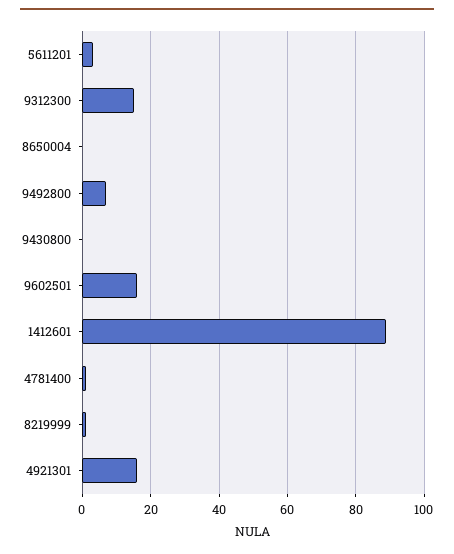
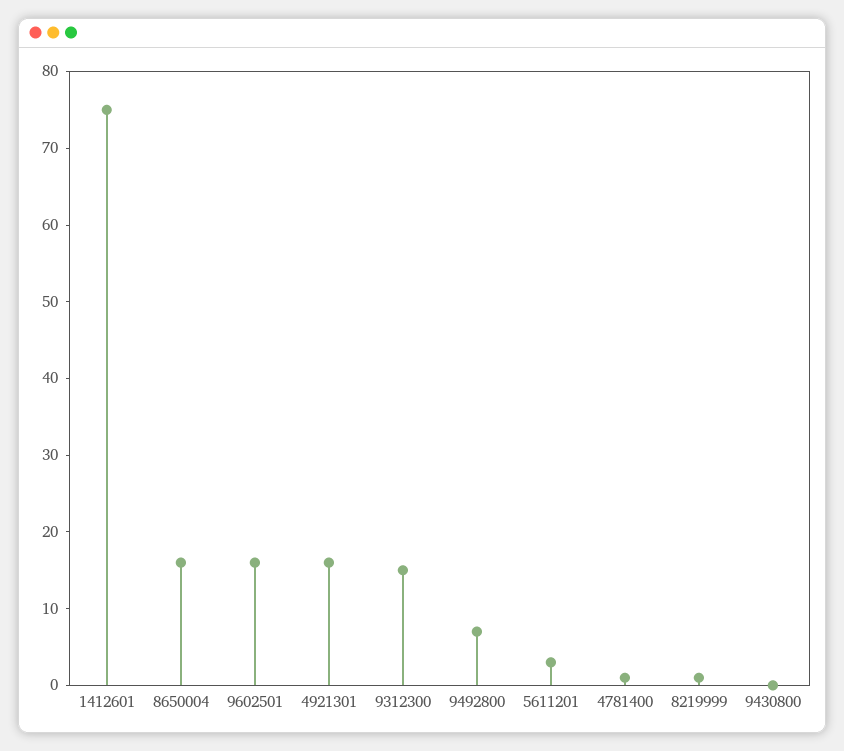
8650004: 0 -> 15
1412601: 90 -> 75

